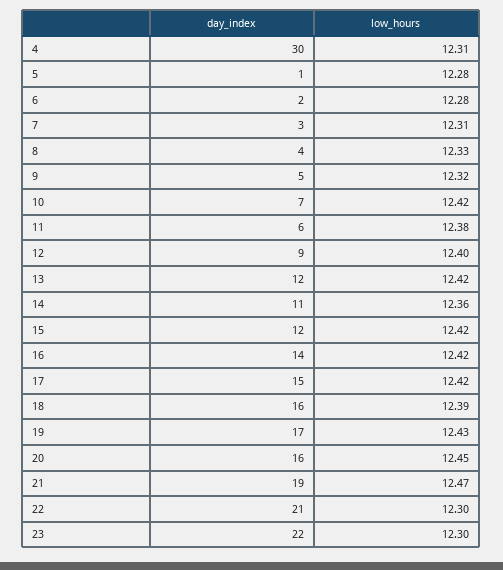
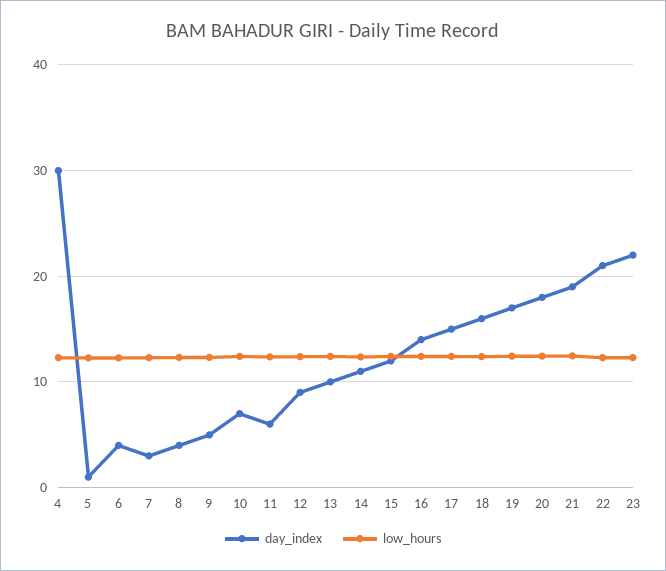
day_index, 6: 2 -> 4
day_index, 13: 12 -> 10
day_index, 20: 16 -> 18

